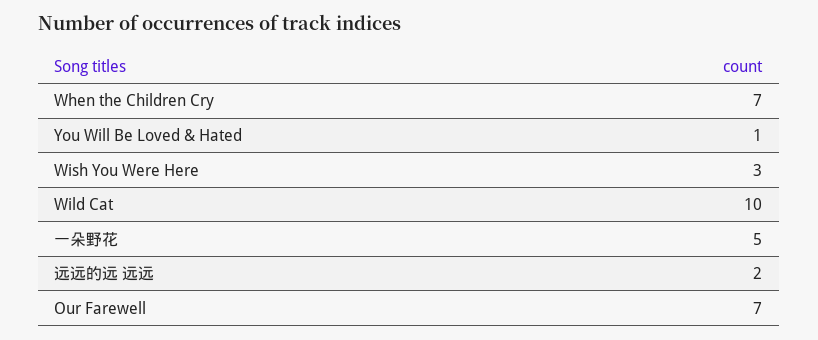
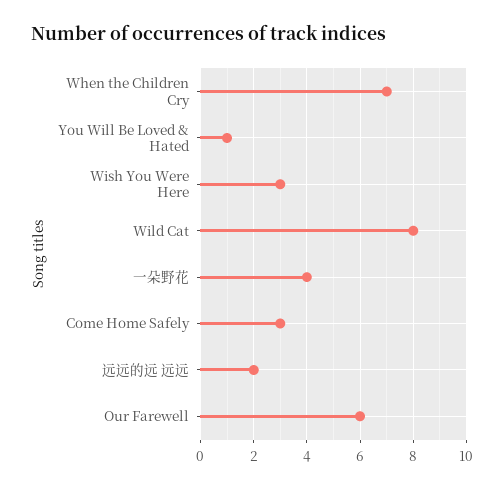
Wild Cat: 10 -> 8
一朵野花: 5 -> 4
Our Farewell: 7 -> 6
Come Home Safely: none -> 3

